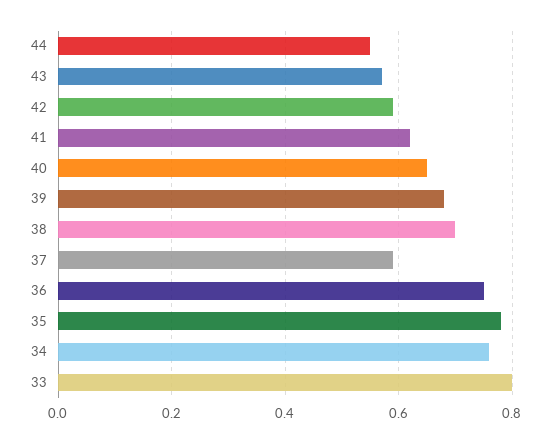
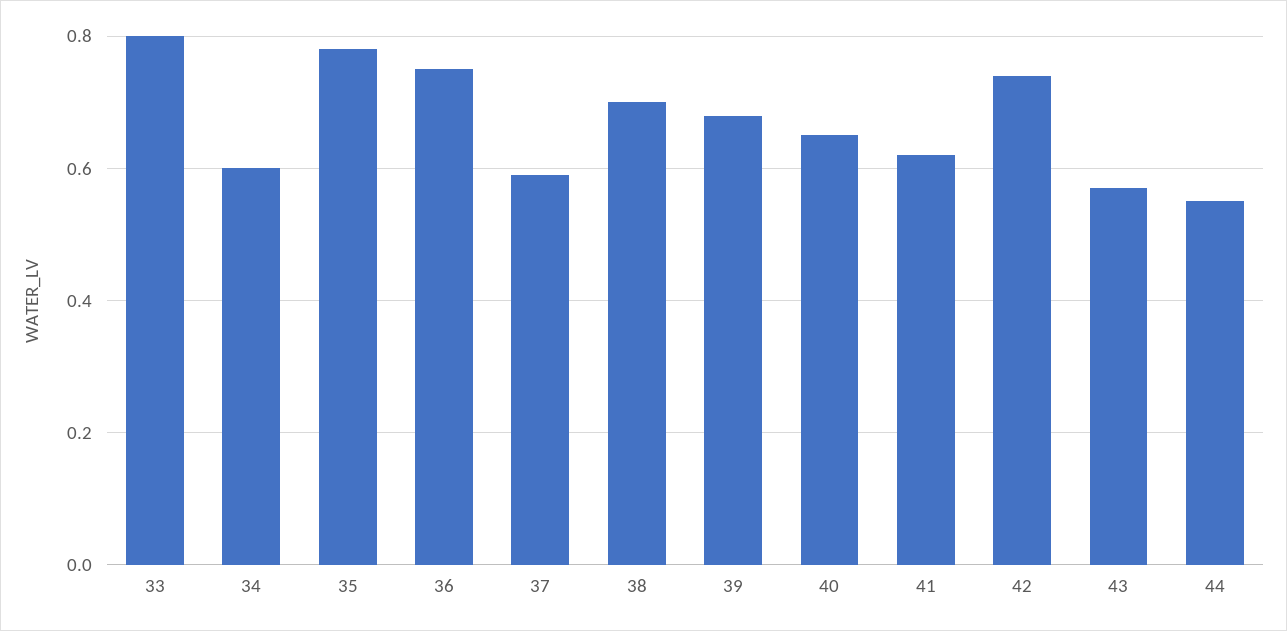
42: 0.6 -> 0.75
34: 0.75 -> 0.6

